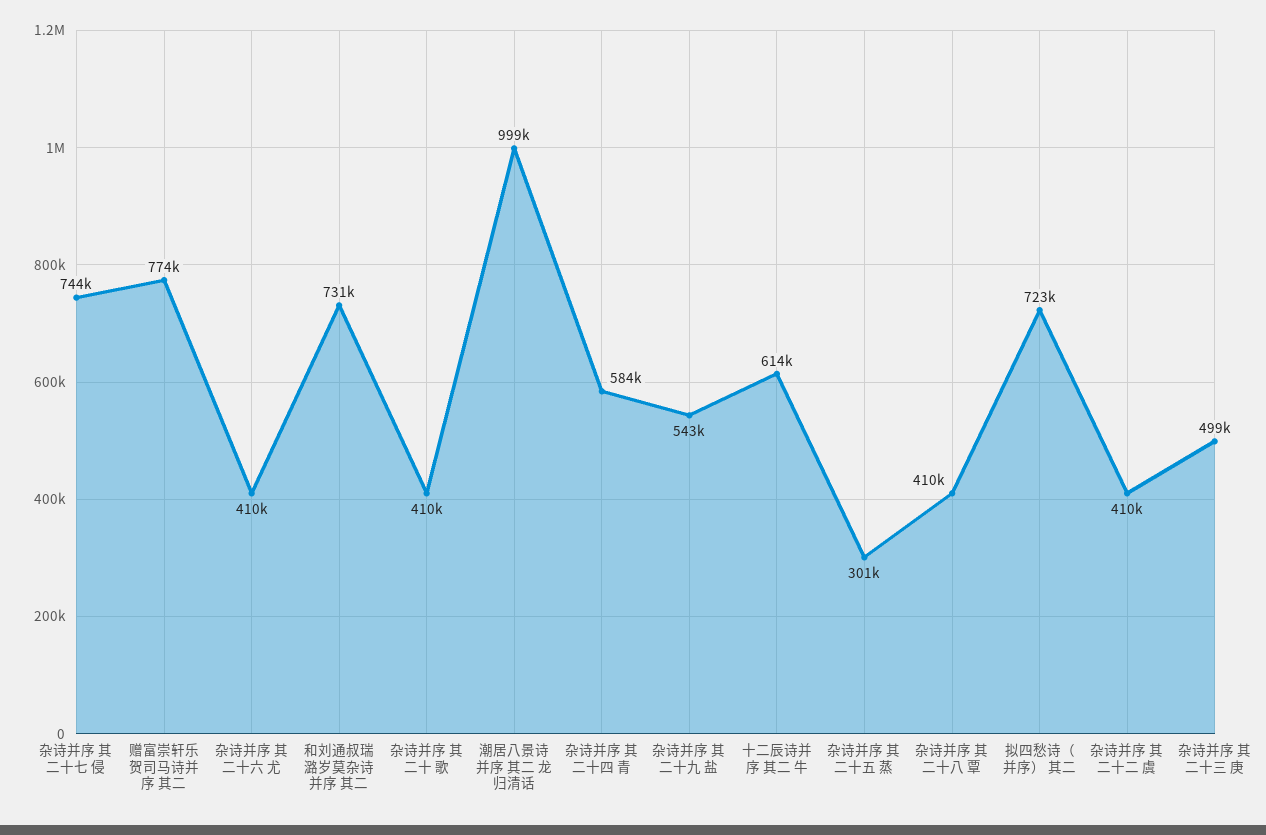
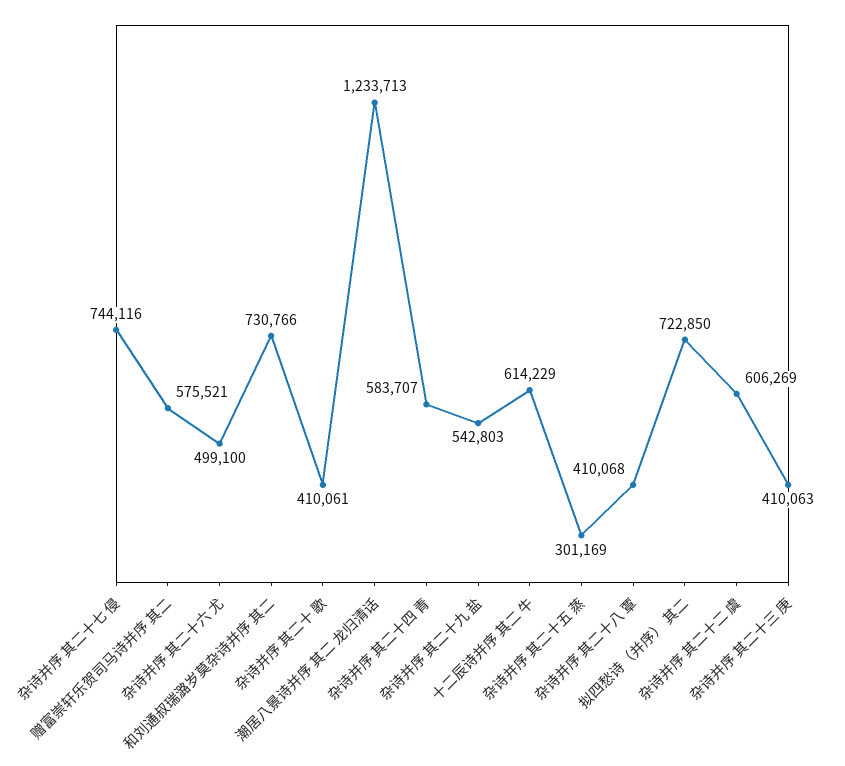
赠富崇轩乐贺司马诗并序 其二: 774000 -> 575521
杂诗并序 其二十六 尤: 410000 -> 499100
潮居八景诗并序 其二 龙归清话: 999000 -> 1233713
杂诗并序 其二十二 虞: 410000 -> 606269
杂诗并序 其二十三 庚: 499000 -> 410063

